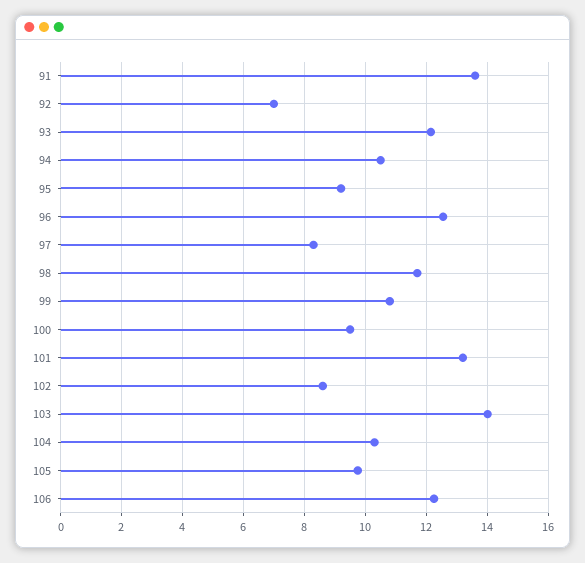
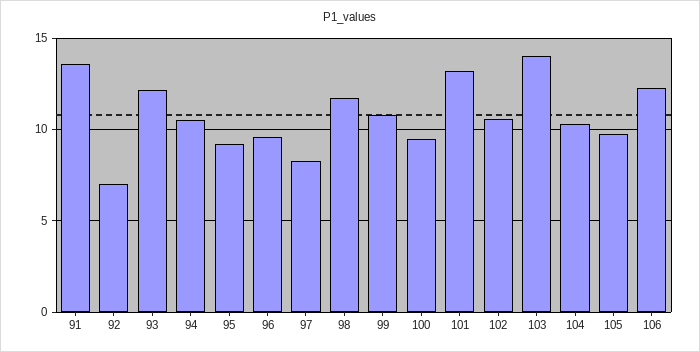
96: 12.6 -> 9.5
102: 8.6 -> 10.5

